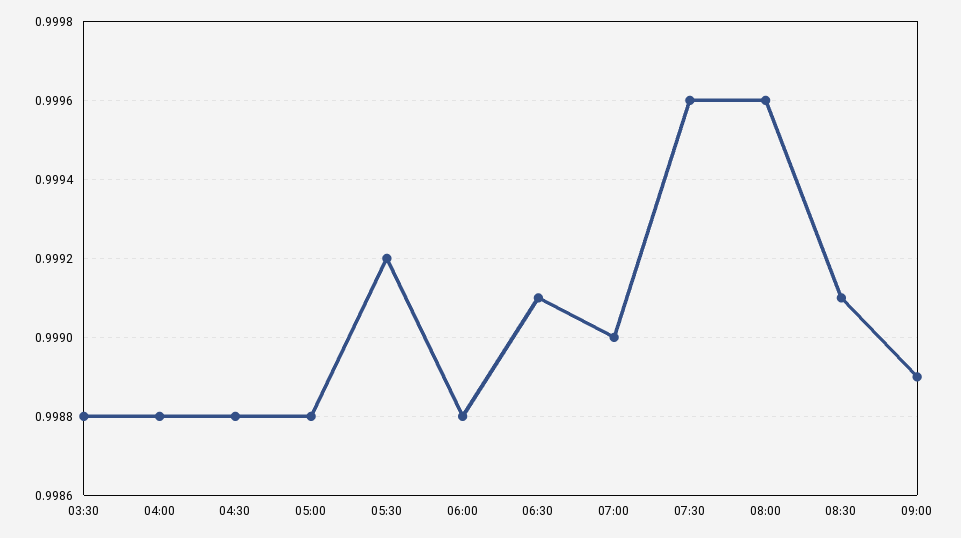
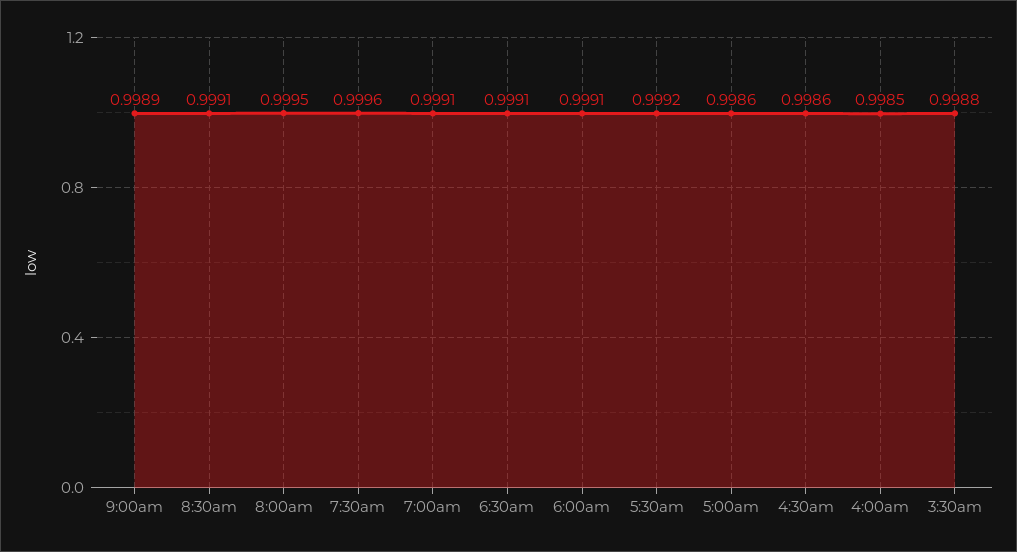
04:00: 0.9988 -> 0.9985
04:30: 0.9988 -> 0.9986
05:00: 0.9988 -> 0.9986
06:00: 0.9988 -> 0.9991
07:00: 0.999 -> 0.9991
08:00: 0.9996 -> 0.9995

